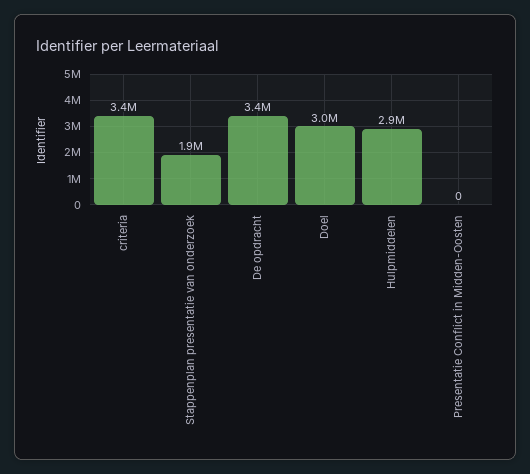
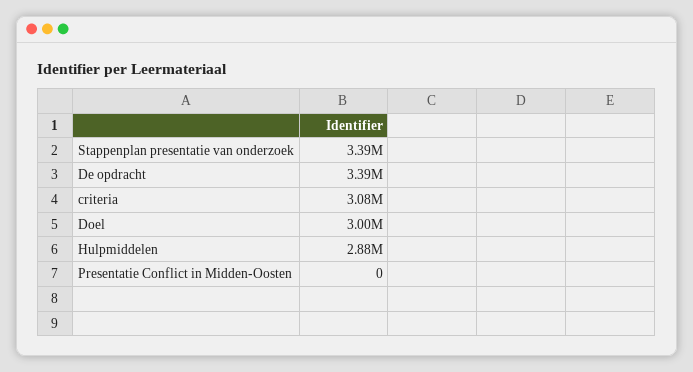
criteria: 3400000 -> 3080000
Stappenplan presentatie van onderzoek: 1900000 -> 3390000

